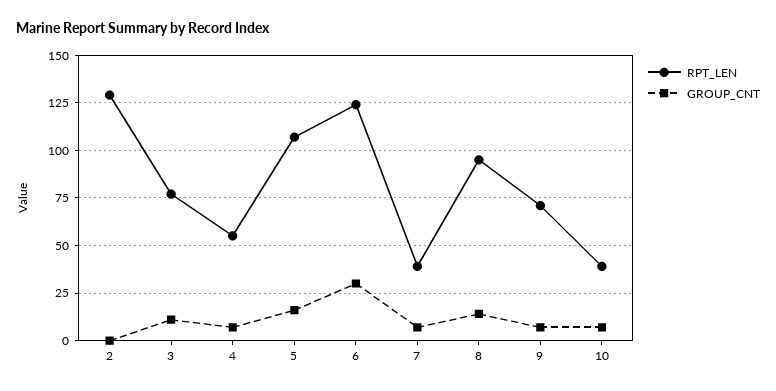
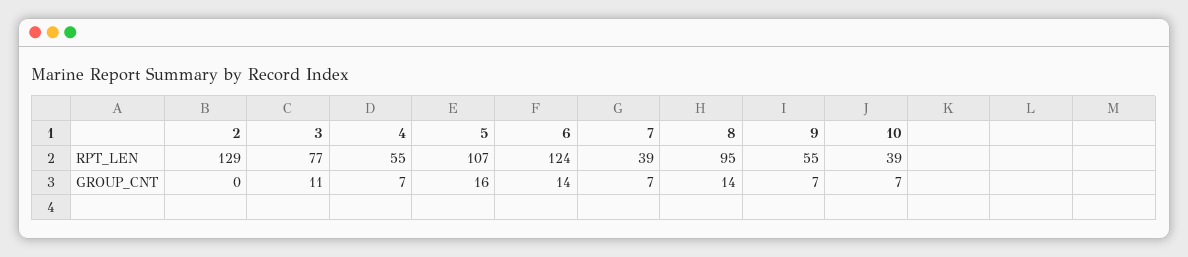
GROUP_CNT, 6: 30 -> 14
RPT_LEN, 9: 70 -> 55

